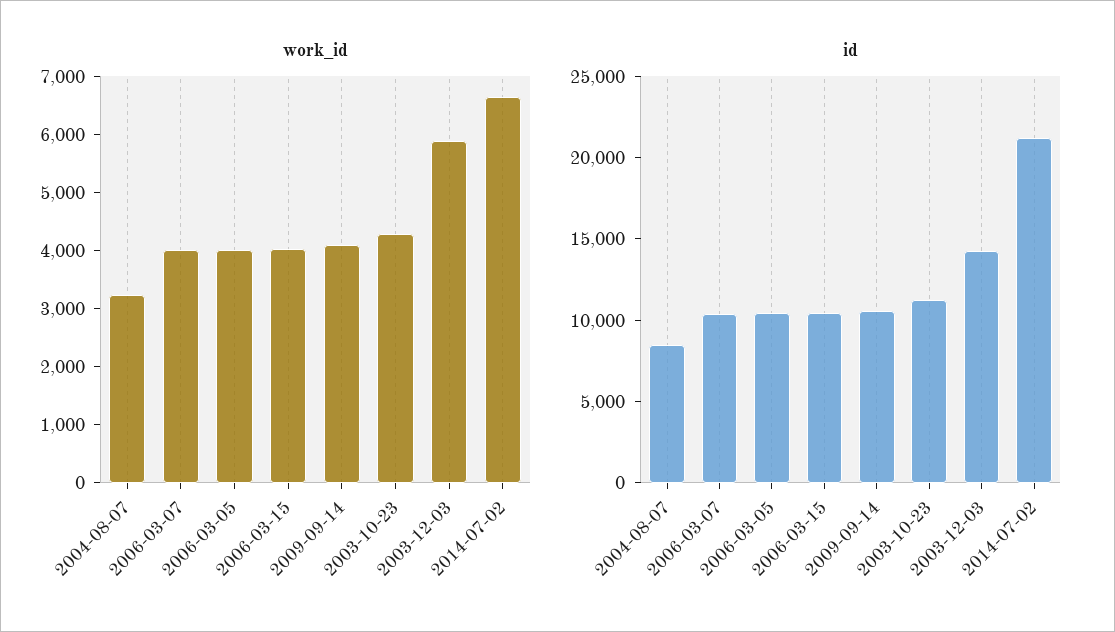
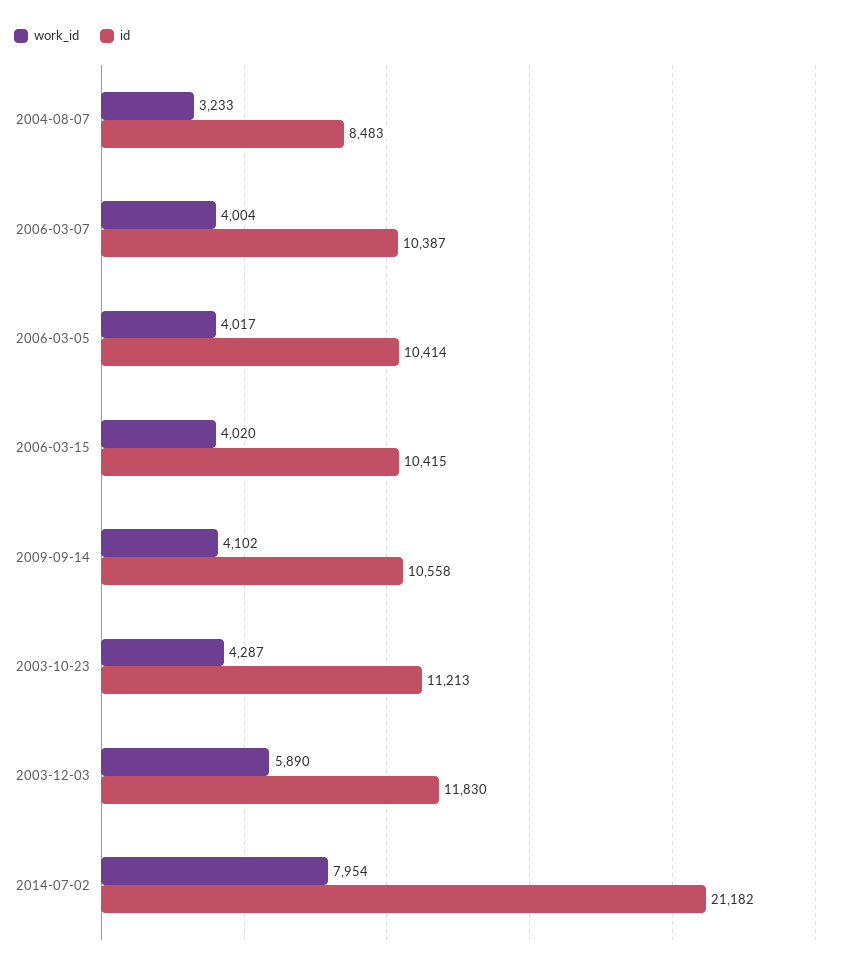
work_id, 2014-07-02: 6600 -> 7954
id, 2003-12-03: 14000 -> 11830

